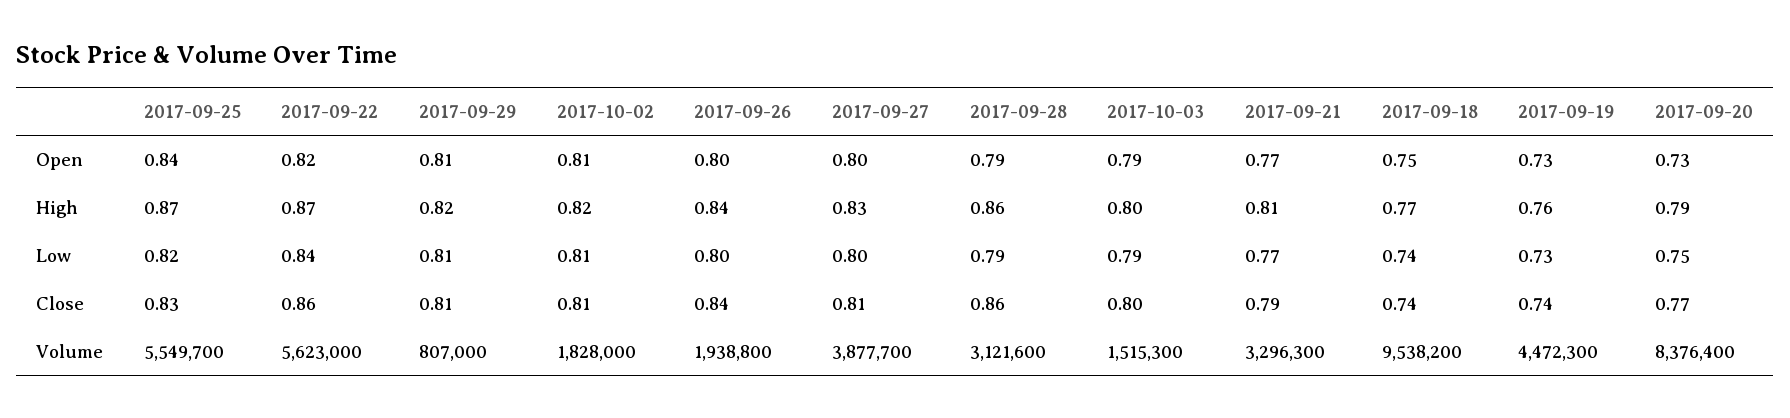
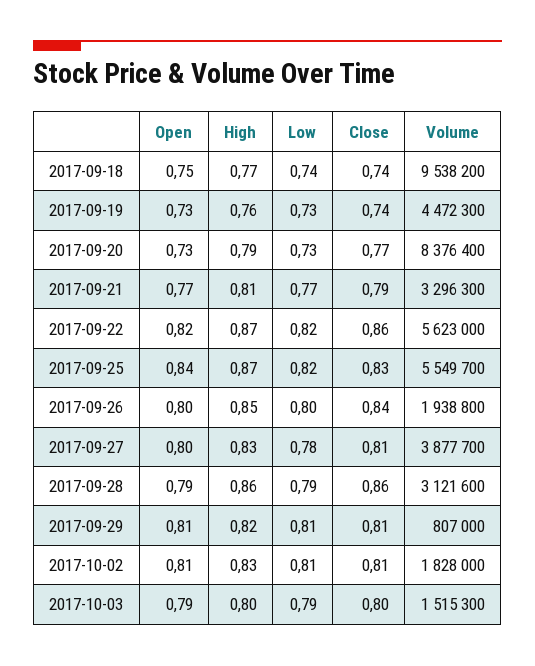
2017-10-02, High: 0.82 -> 0.83
2017-09-26, High: 0.84 -> 0.85
2017-09-22, Low: 0.84 -> 0.82
2017-09-27, Low: 0.8 -> 0.78
2017-09-20, Low: 0.75 -> 0.73

